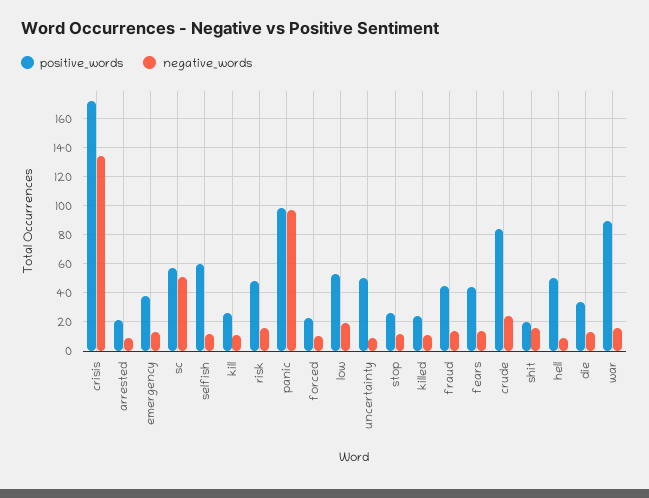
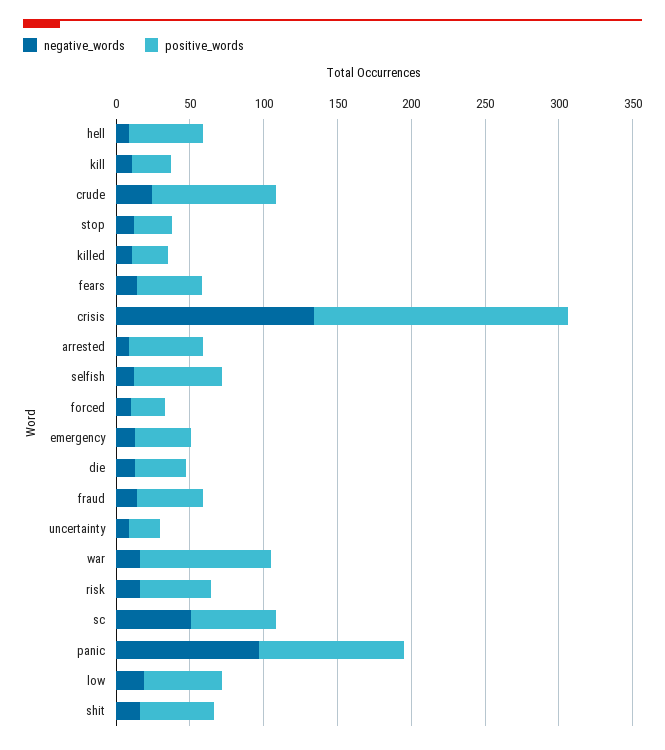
positive_words, arrested: 20 -> 50
positive_words, uncertainty: 50 -> 20
positive_words, shit: 20 -> 50

